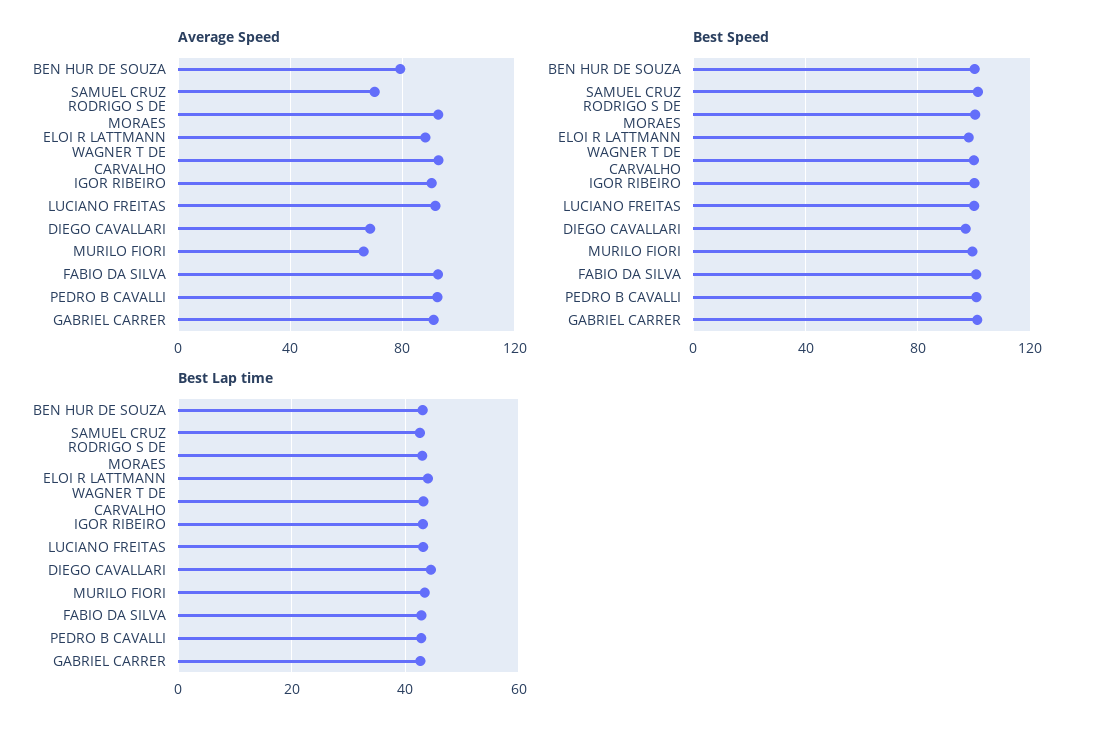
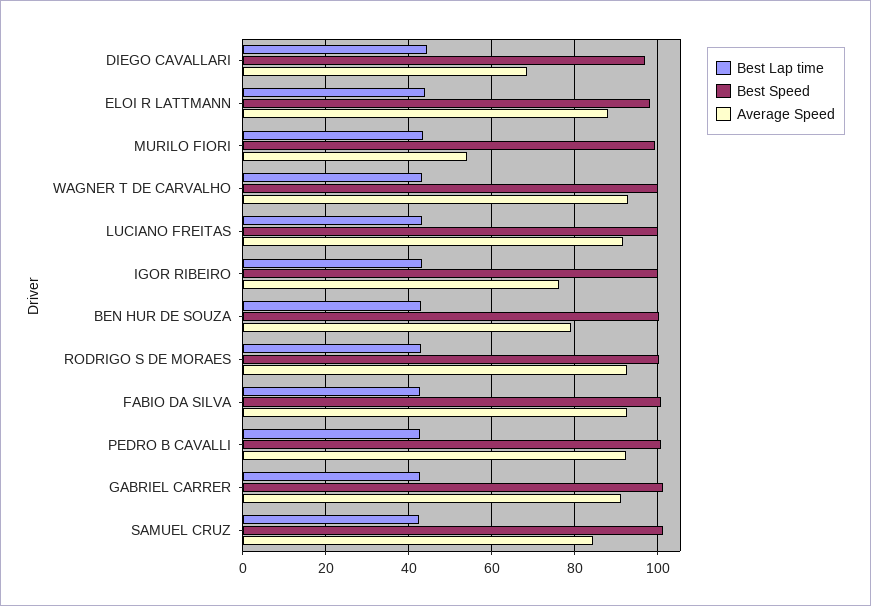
Average Speed, SAMUEL CRUZ: 70 -> 84
Average Speed, IGOR RIBEIRO: 90 -> 76
Average Speed, MURILO FIORI: 65 -> 54

